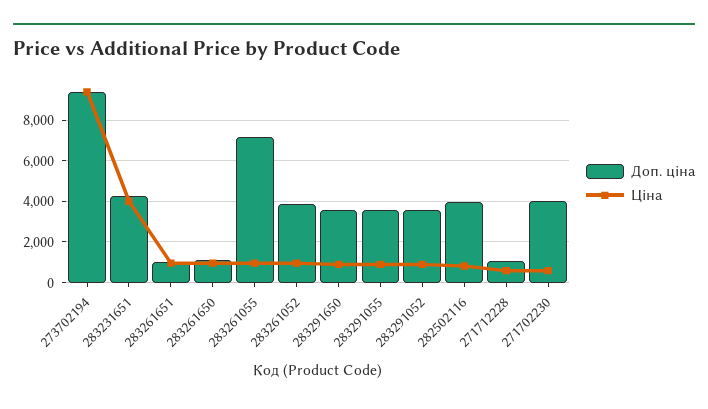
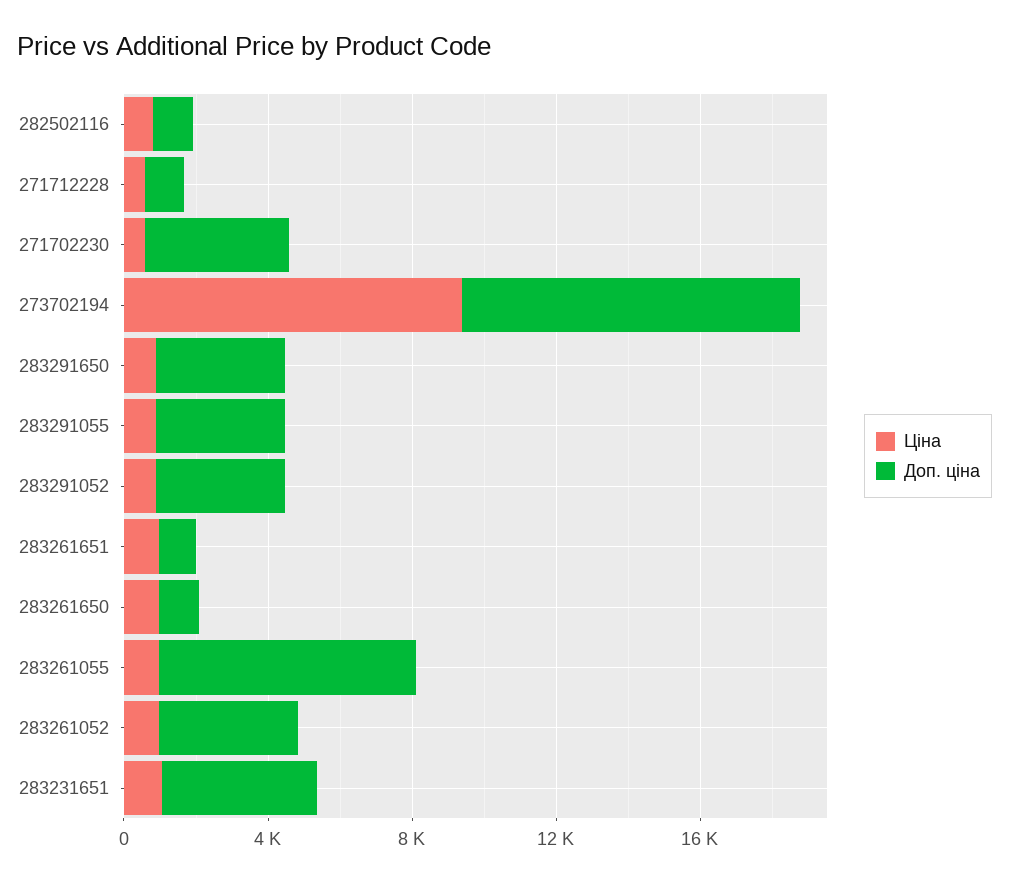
Ціна, 283231651: 4000 -> 1000
Доп. ціна, 282502116: 4000 -> 1000

